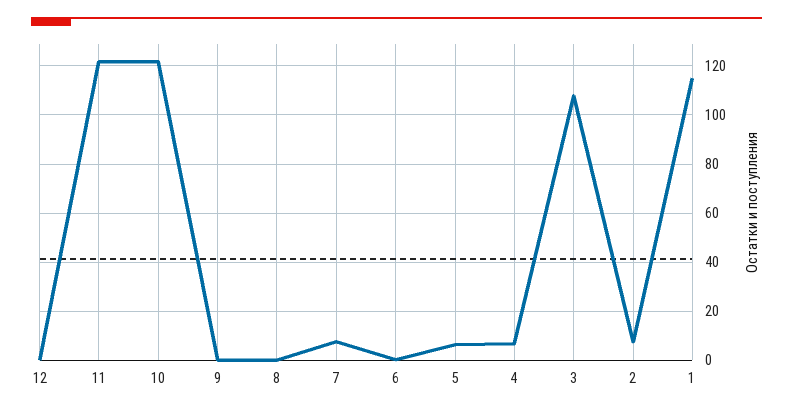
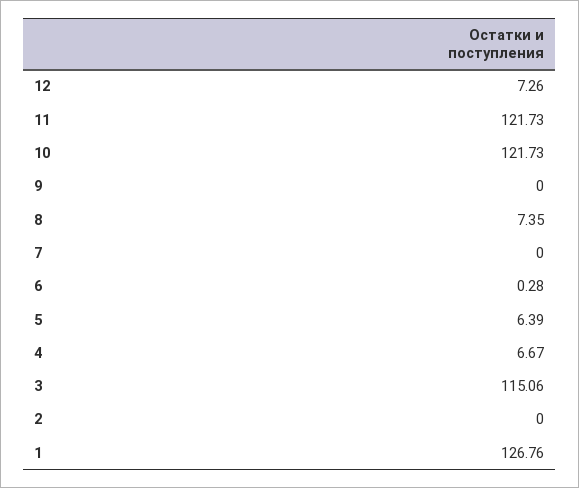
12: 0 -> 7.26
8: 0 -> 7.35
7: 7.5 -> 0
3: 107.5 -> 115.06
2: 7.5 -> 0
1: 115 -> 126.76

